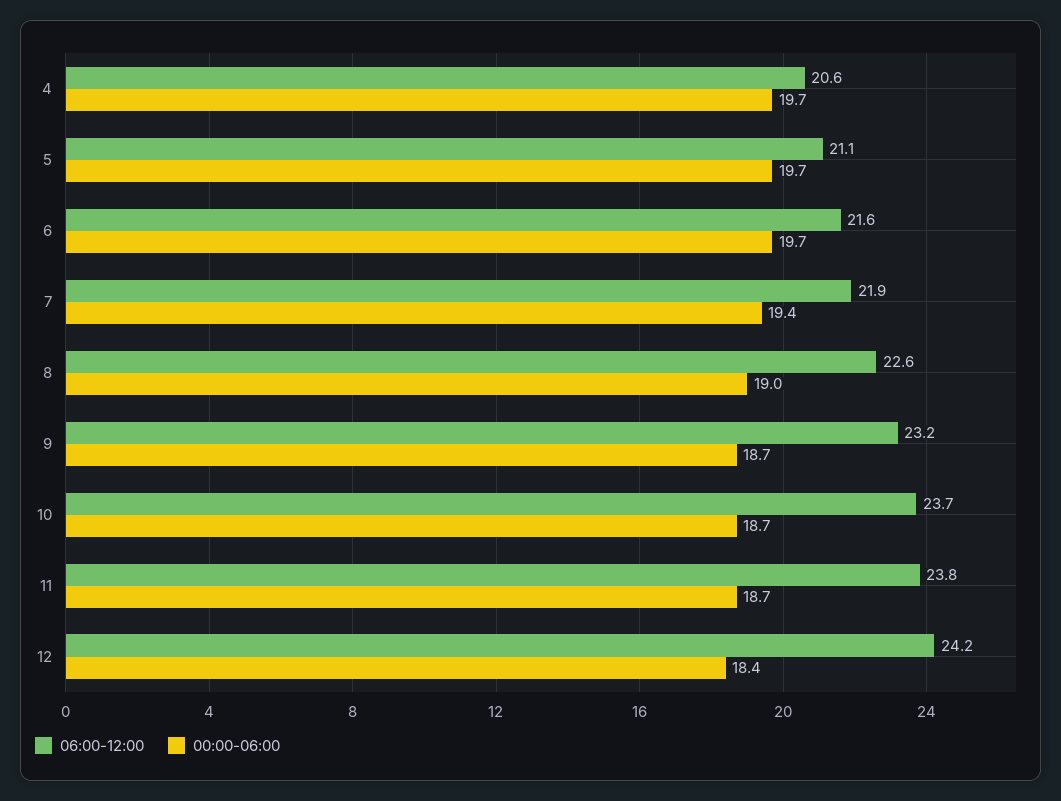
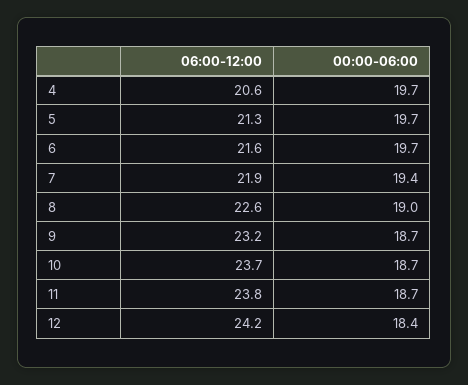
06:00-12:00, 5: 21.1 -> 21.3

